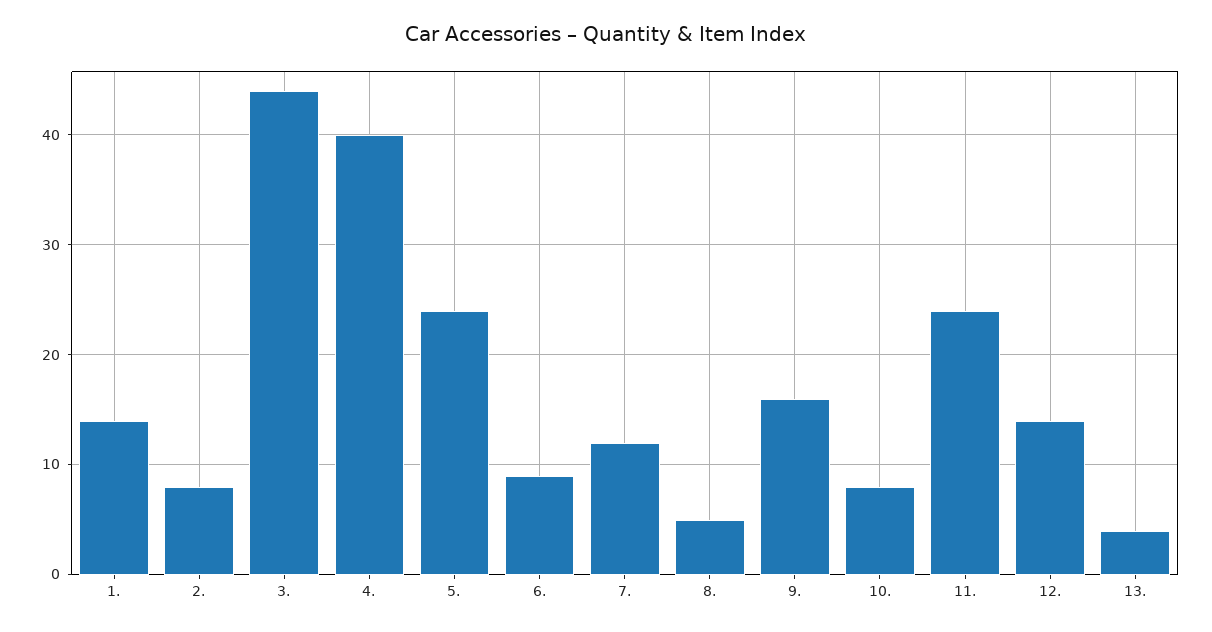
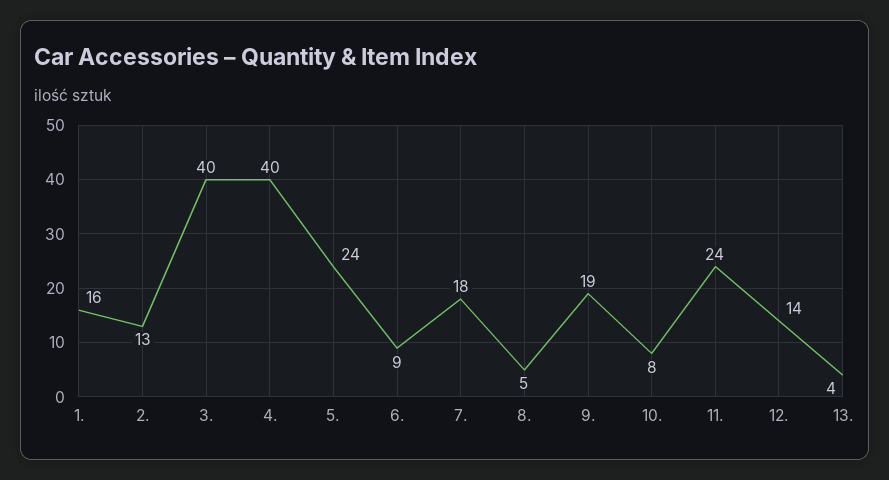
1.: 14 -> 16
2.: 8 -> 13
3.: 44 -> 40
7.: 12 -> 18
9.: 16 -> 19

